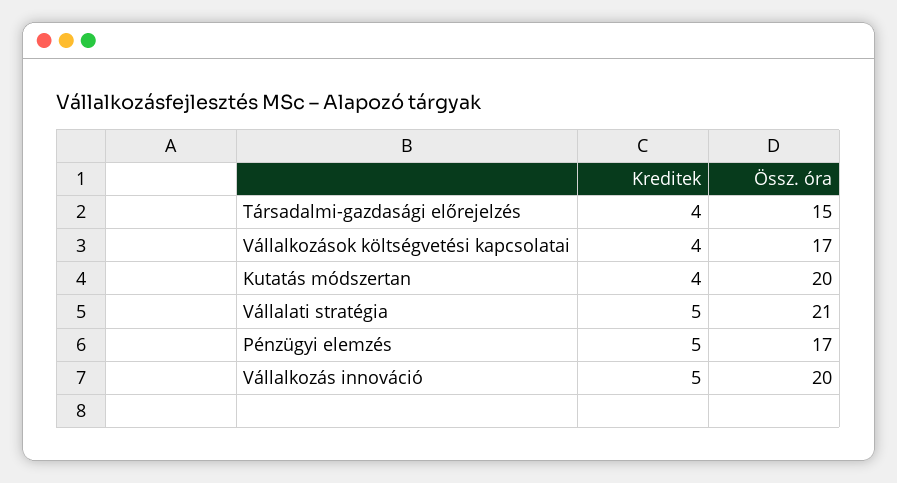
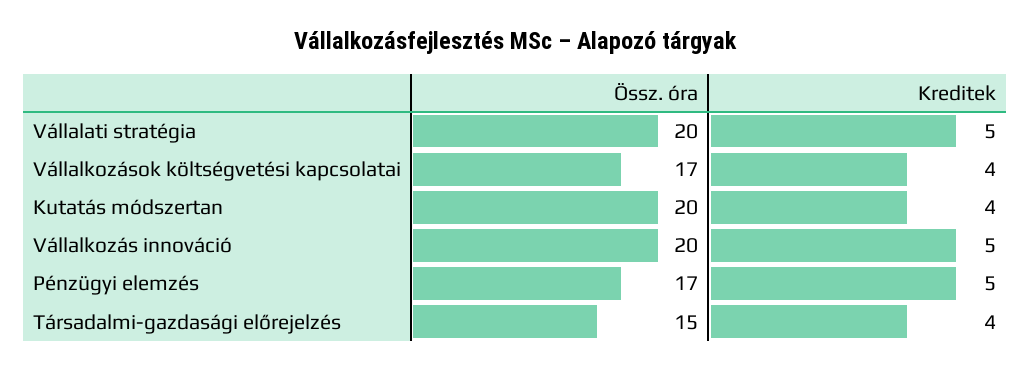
Össz. óra, Vállalati stratégia: 21 -> 20

